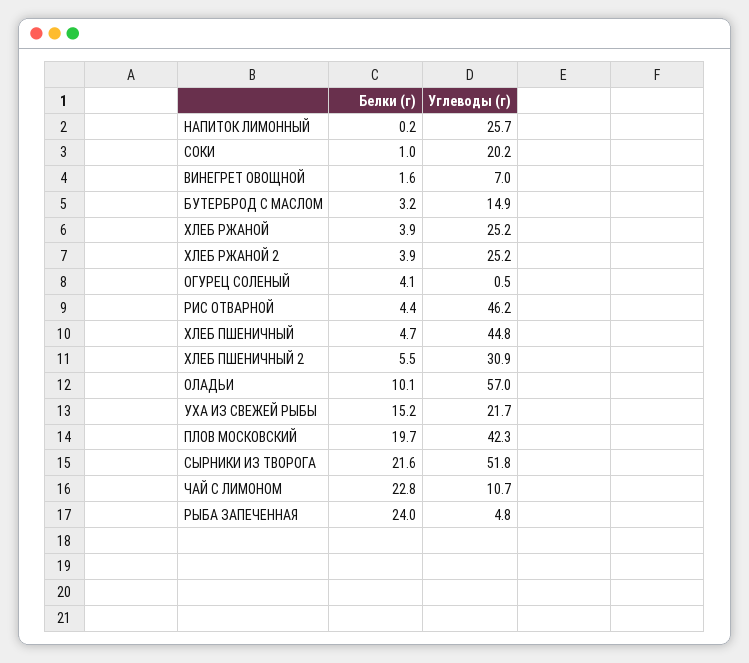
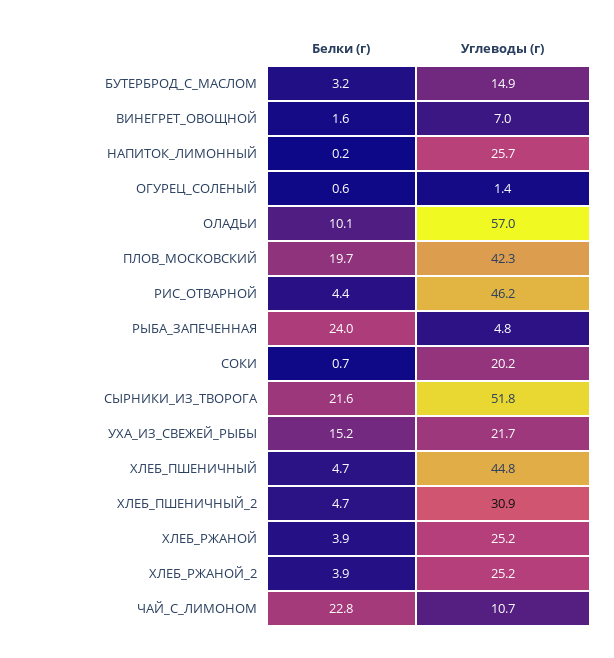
Белки (г), СОКИ: 1 -> 0.7
Белки (г), ОГУРЕЦ СОЛЕНЫЙ: 4.1 -> 0.6
Углеводы (г), ОГУРЕЦ СОЛЕНЫЙ: 0.5 -> 1.4
Белки (г), ХЛЕБ ПШЕНИЧНЫЙ 2: 5.5 -> 4.7

